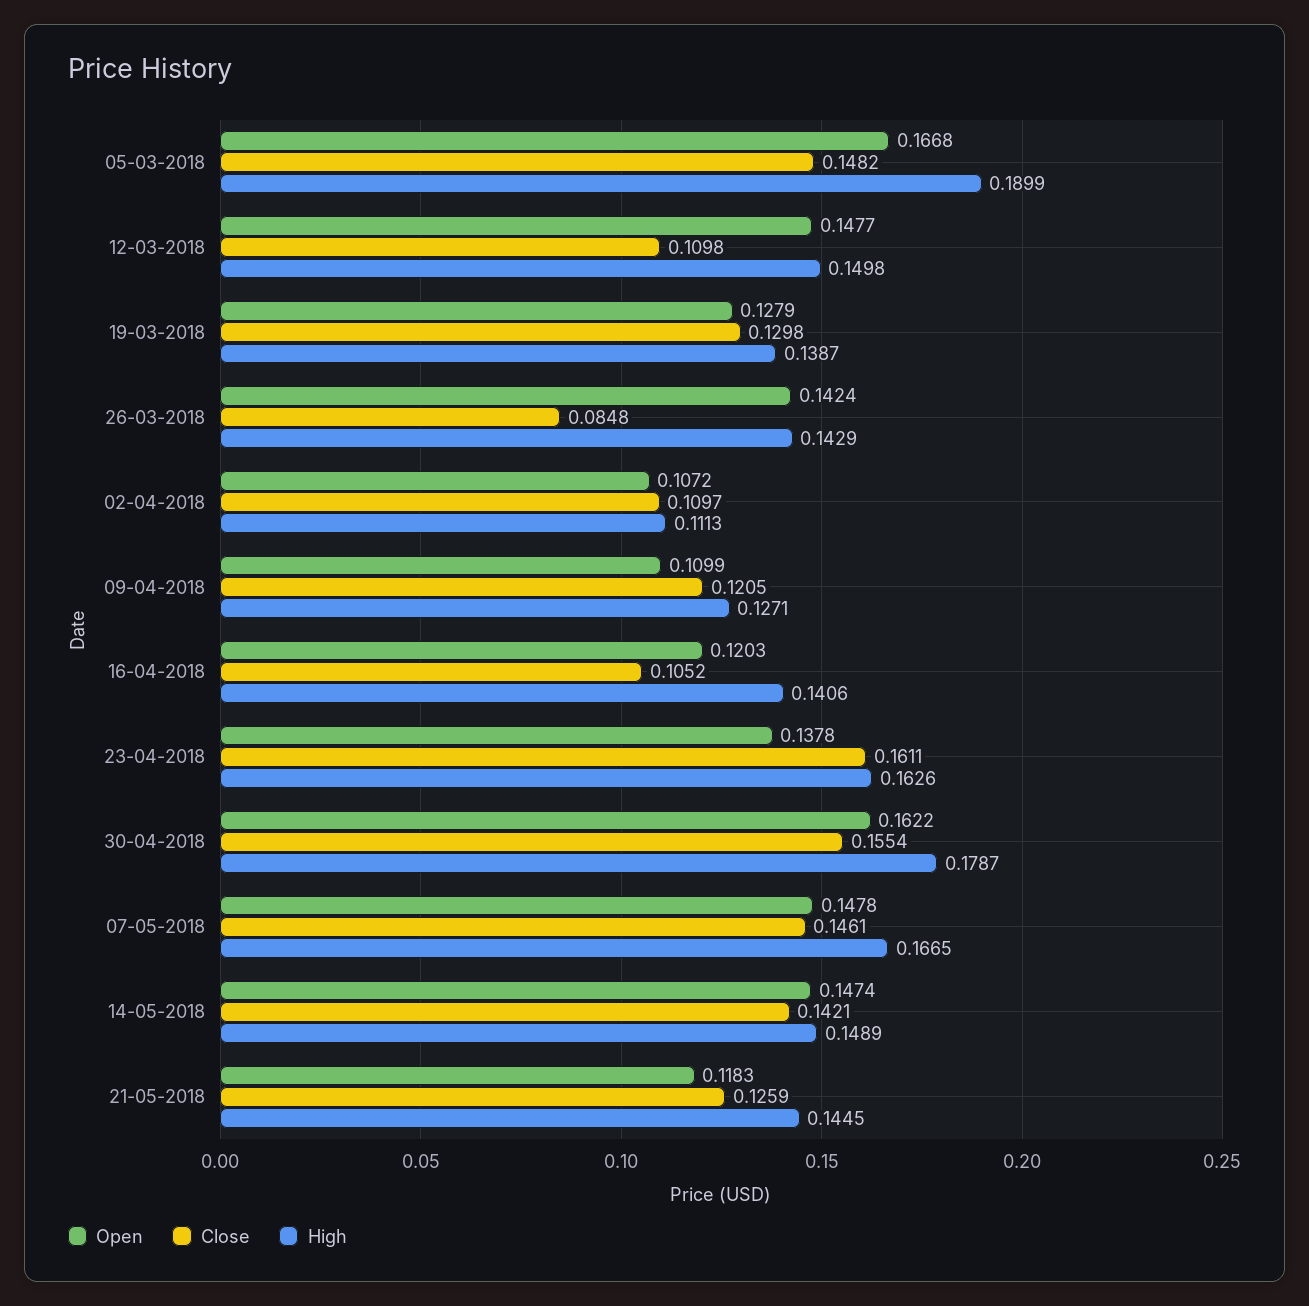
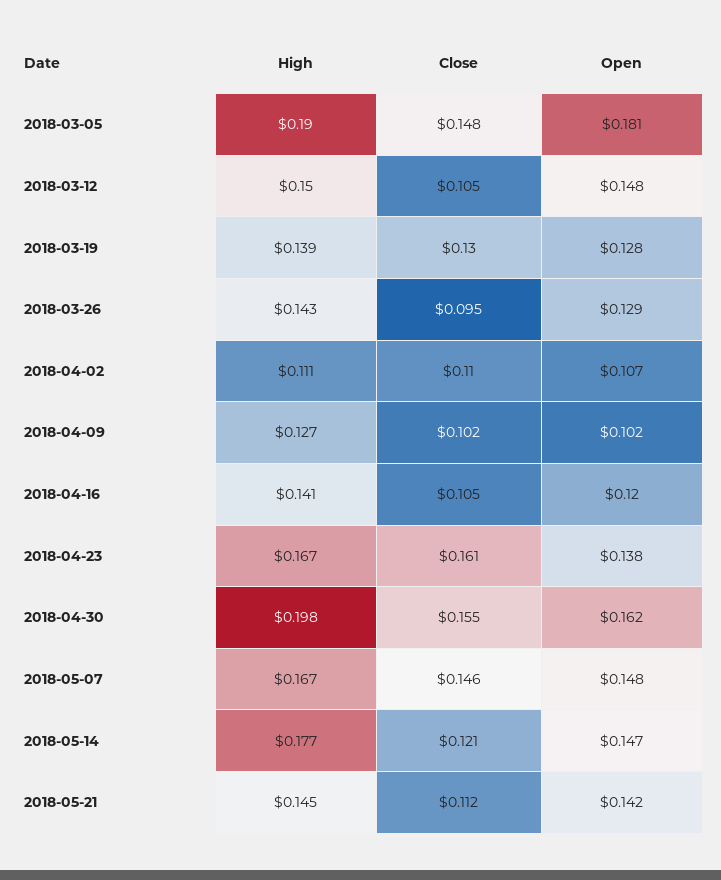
Open, 05-03-2018: 0.1668 -> 0.181
Close, 12-03-2018: 0.1098 -> 0.105
Open, 26-03-2018: 0.1424 -> 0.129
Close, 26-03-2018: 0.0848 -> 0.095
Open, 09-04-2018: 0.1099 -> 0.102
Close, 09-04-2018: 0.1205 -> 0.102
High, 23-04-2018: 0.1626 -> 0.167
High, 30-04-2018: 0.1787 -> 0.198
Close, 14-05-2018: 0.1421 -> 0.121
High, 14-05-2018: 0.1489 -> 0.177
Open, 21-05-2018: 0.1183 -> 0.142
Close, 21-05-2018: 0.1259 -> 0.112

